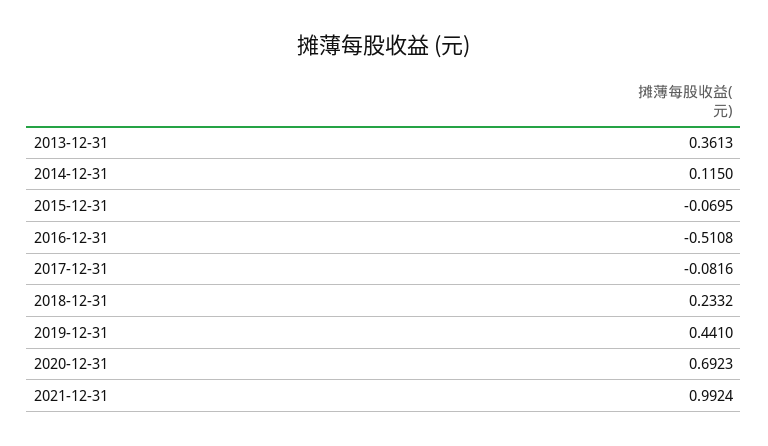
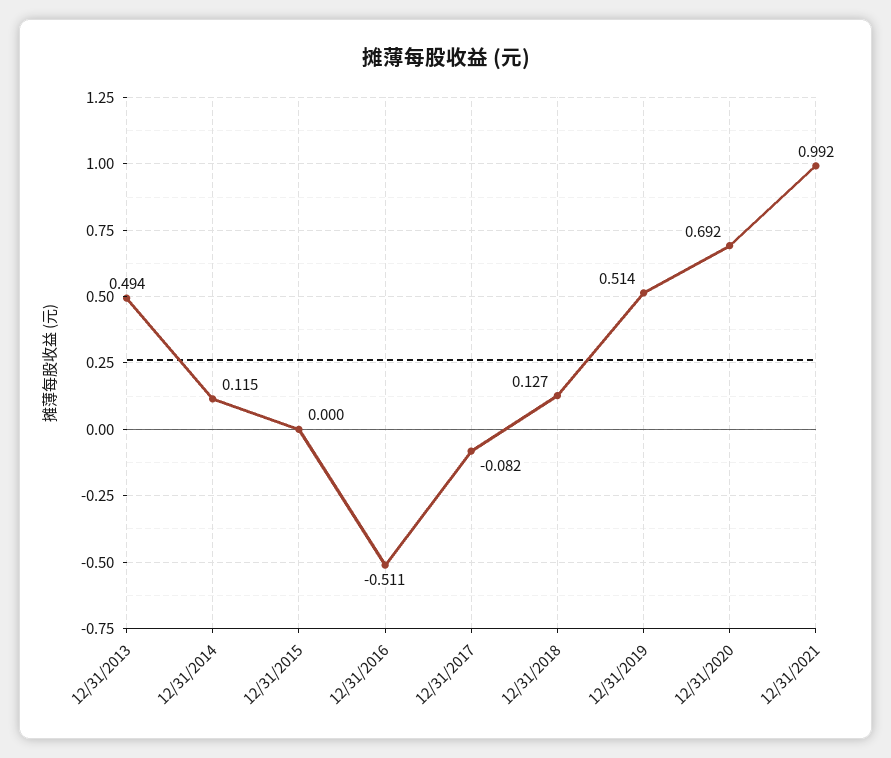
2013-12-31: 0.3613 -> 0.494
2015-12-31: -0.0695 -> 0
2018-12-31: 0.2332 -> 0.127
2019-12-31: 0.441 -> 0.514

